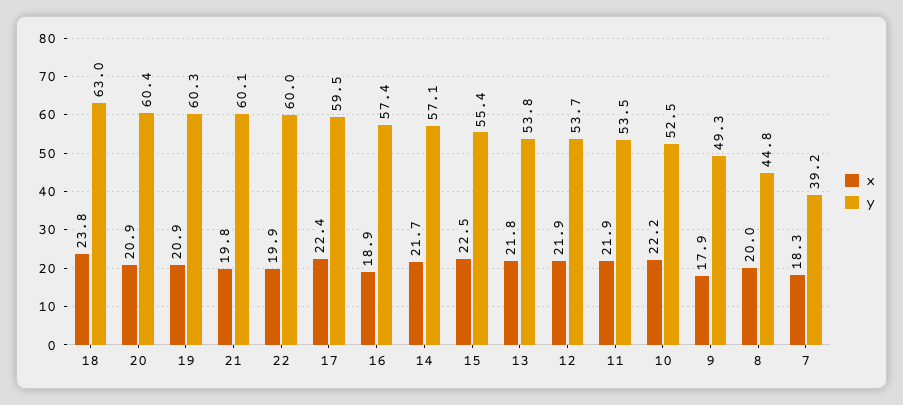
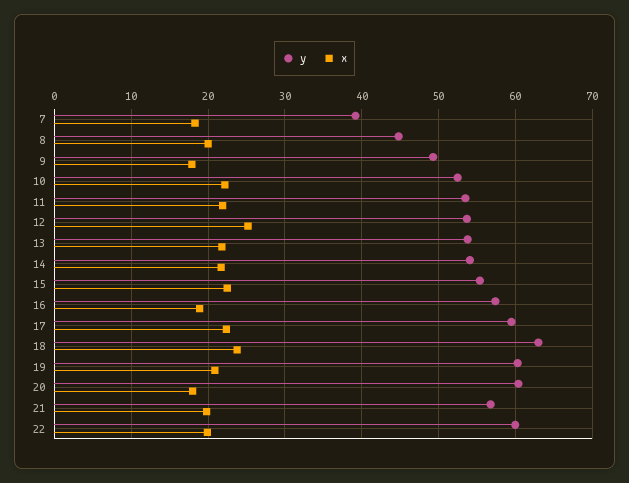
x, 20: 20.9 -> 18
y, 21: 60.1 -> 57
y, 14: 57.1 -> 54
x, 12: 21.9 -> 25

